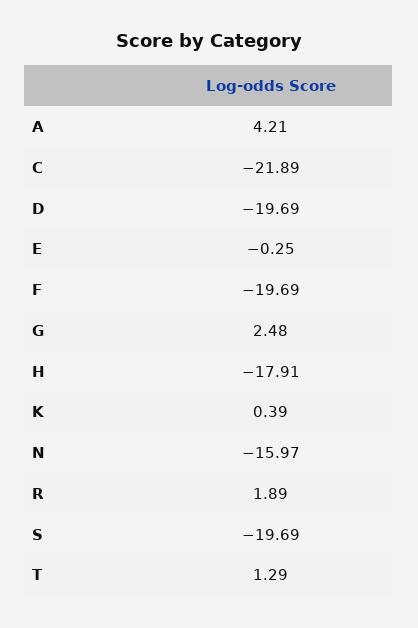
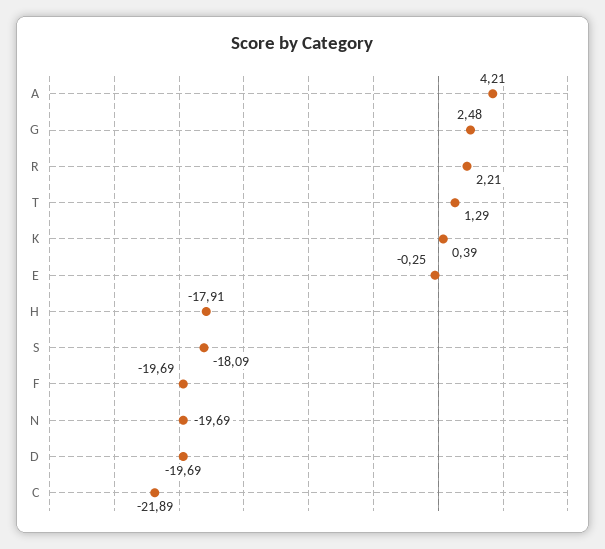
N: -15.97 -> -19.69
R: 1.89 -> 2.21
S: -19.69 -> -18.09

